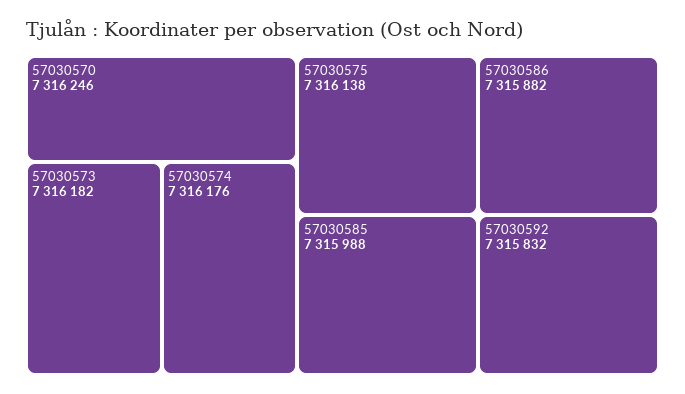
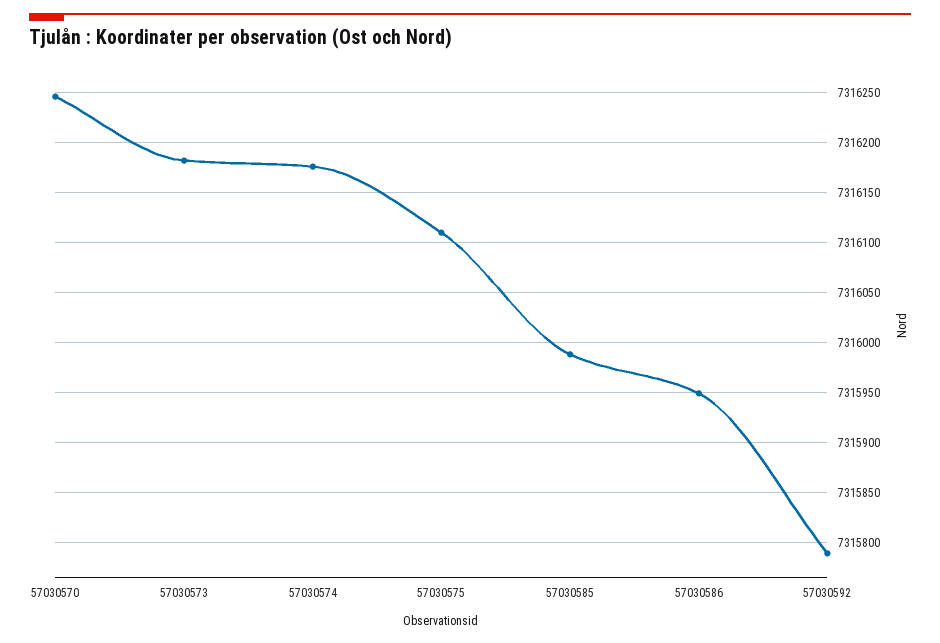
57030575: 7316138 -> 7316110
57030586: 7315882 -> 7315950
57030592: 7315832 -> 7315790

